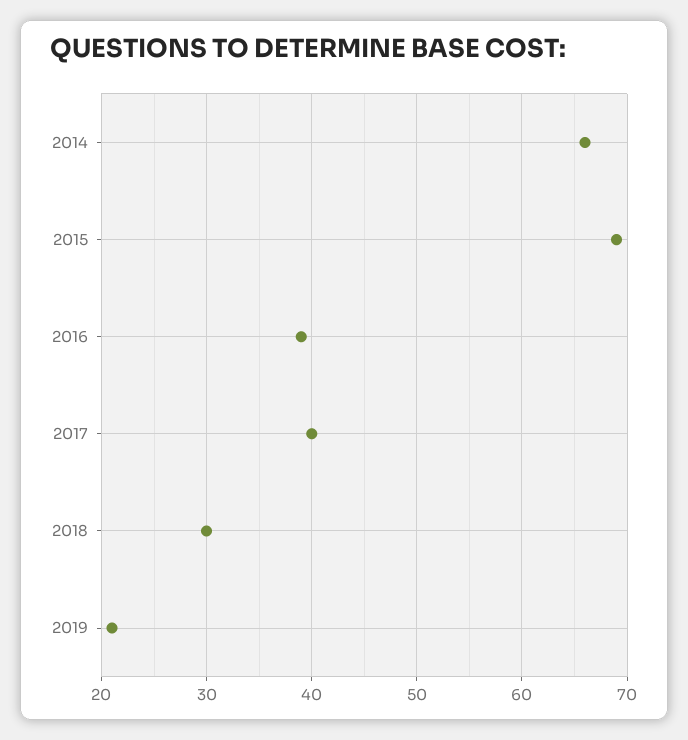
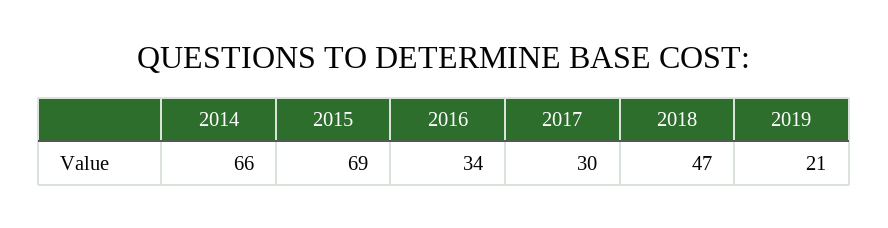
2016: 39 -> 34
2017: 40 -> 30
2018: 30 -> 47

